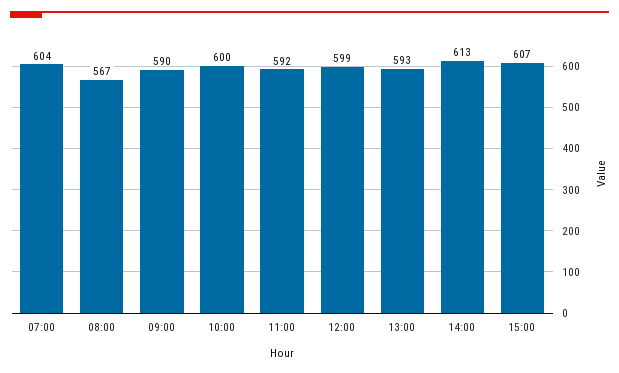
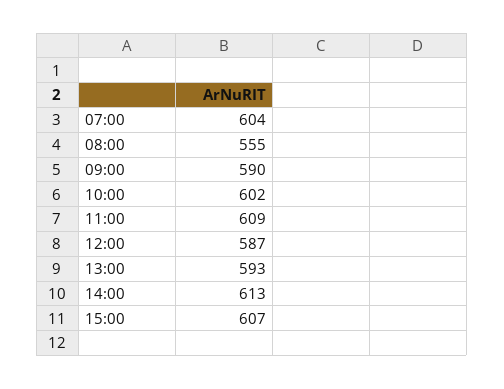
08:00: 567 -> 555
10:00: 600 -> 602
11:00: 592 -> 609
12:00: 599 -> 587

